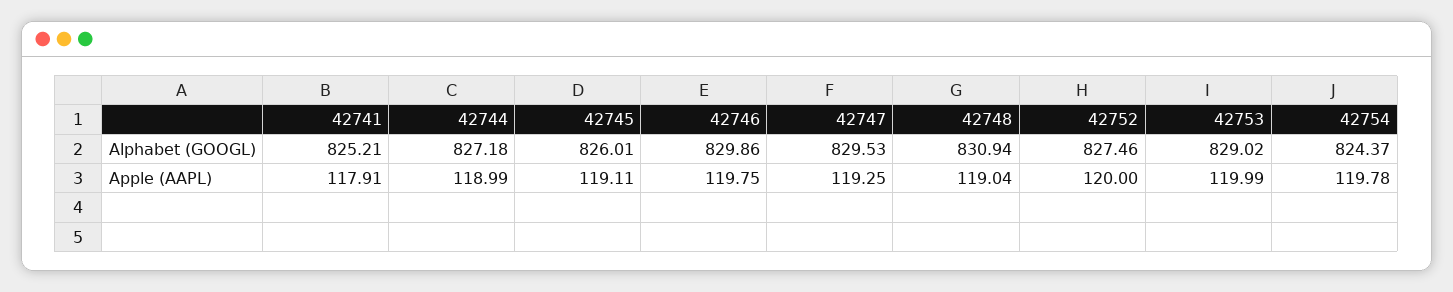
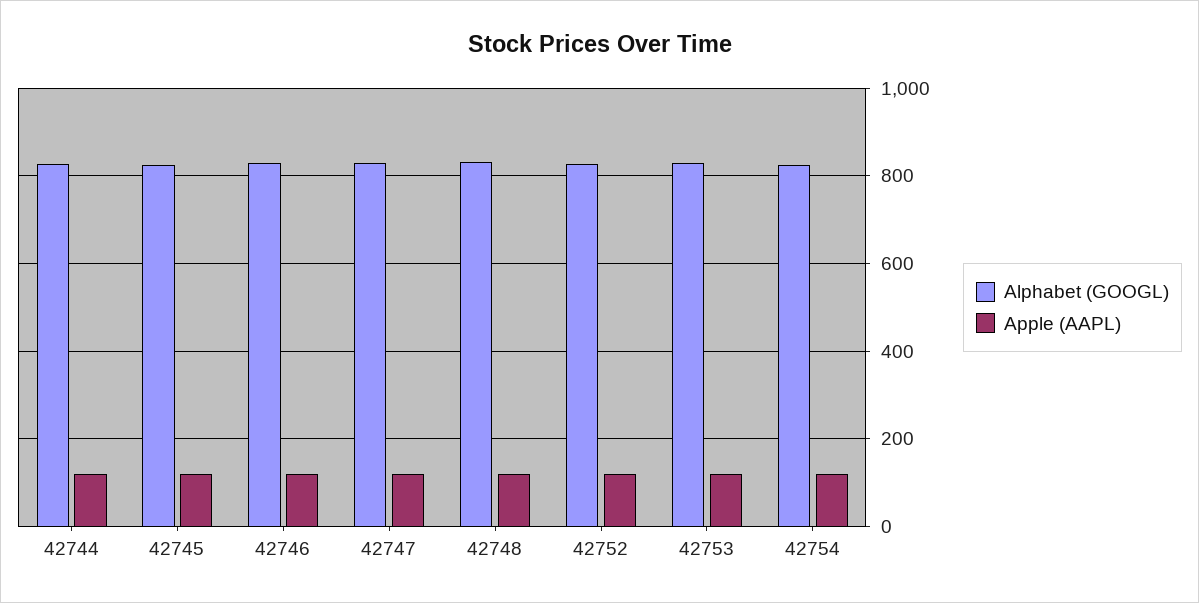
Alphabet (GOOGL), 42741: 825.21 -> none
Apple (AAPL), 42741: 117.91 -> none

